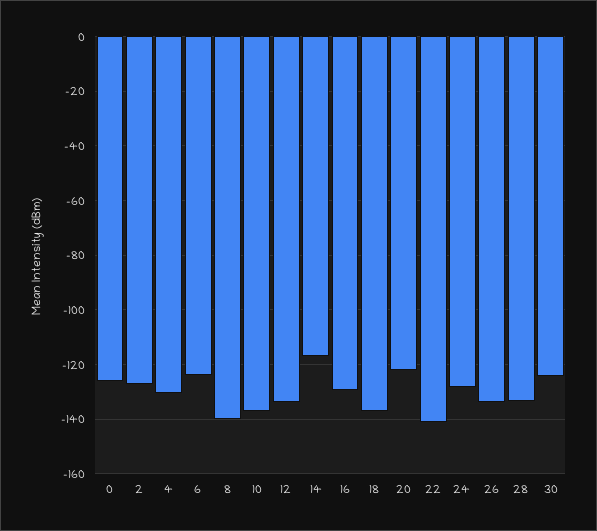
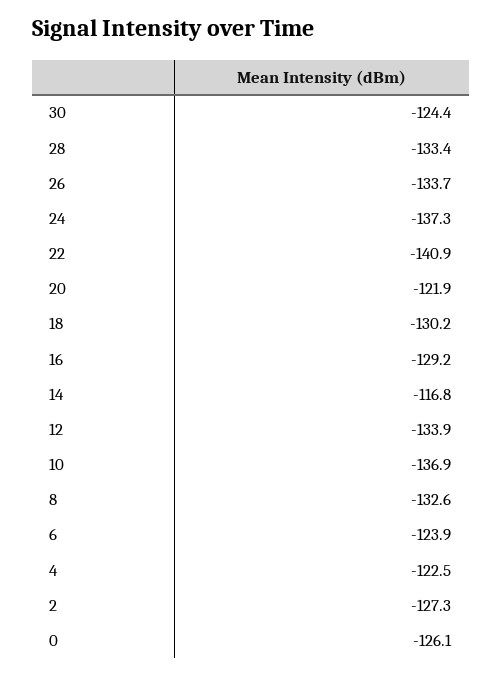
4: -130 -> -122.5
8: -140 -> -132.6
18: -137.5 -> -130.2
24: -127.5 -> -137.3

